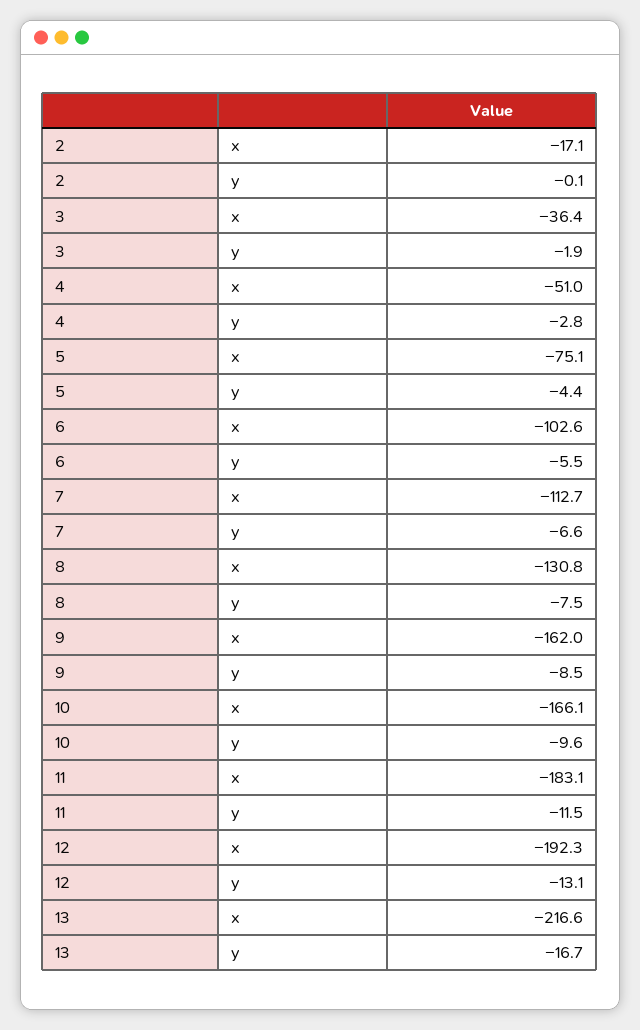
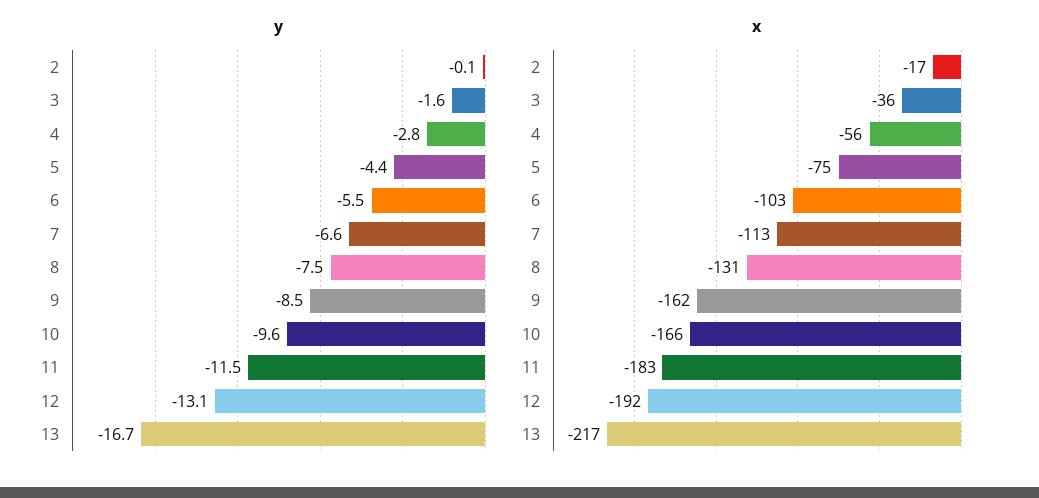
y, 3: -1.9 -> -1.6
x, 4: -51 -> -56

